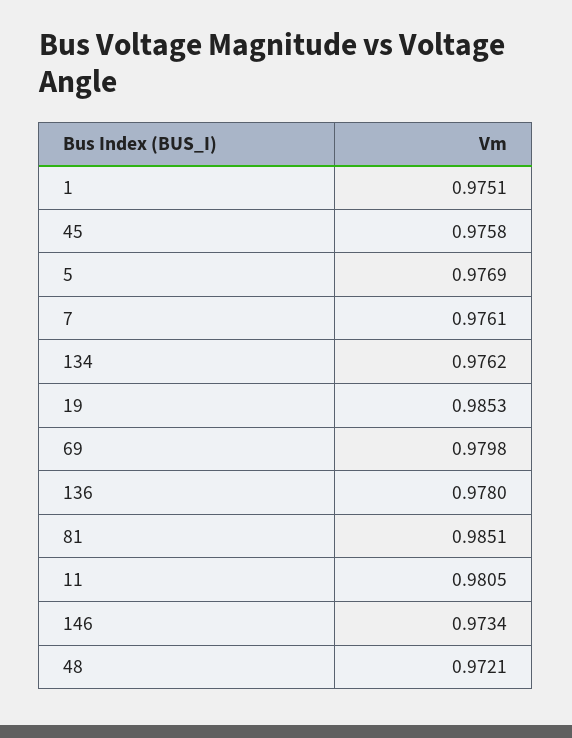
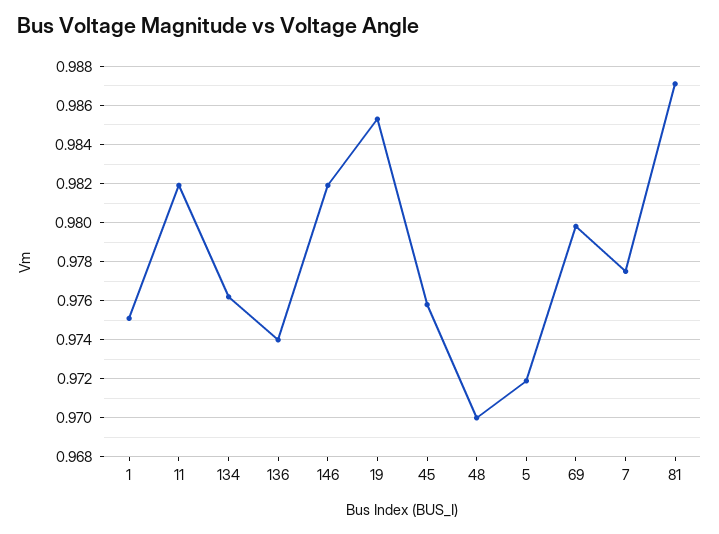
5: 0.9769 -> 0.972
7: 0.9761 -> 0.9775
136: 0.978 -> 0.974
81: 0.9851 -> 0.987
11: 0.9805 -> 0.982
146: 0.9734 -> 0.982
48: 0.9721 -> 0.97

